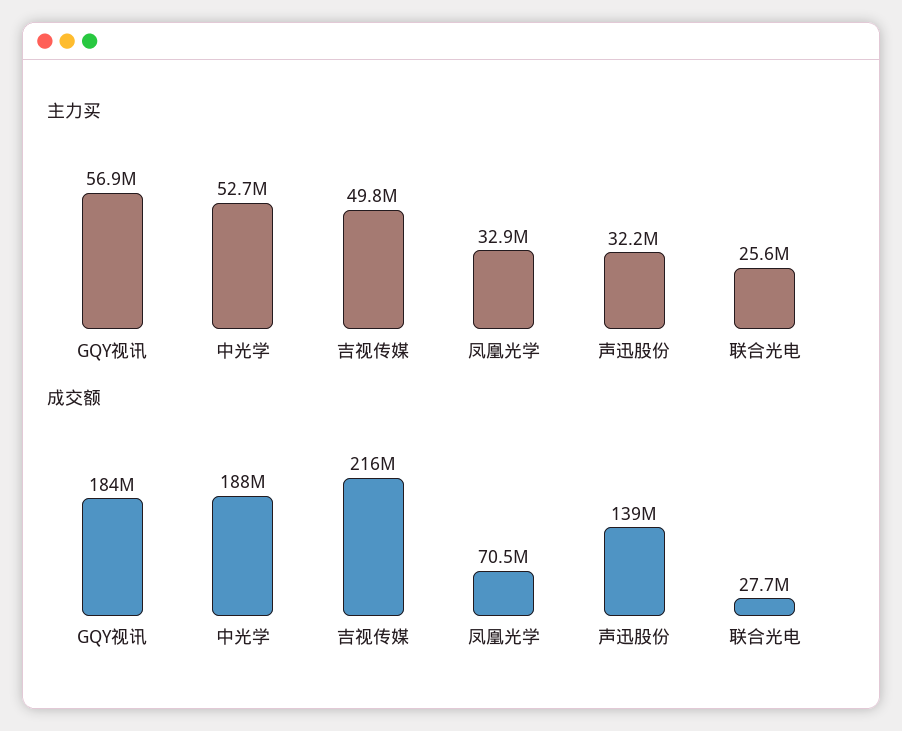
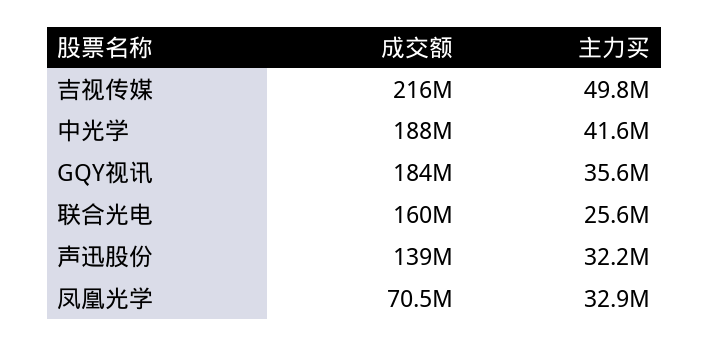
主力买, GQY视讯: 56900000 -> 35600000
主力买, 中光学: 52700000 -> 41600000
成交额, 联合光电: 27700000 -> 160000000

